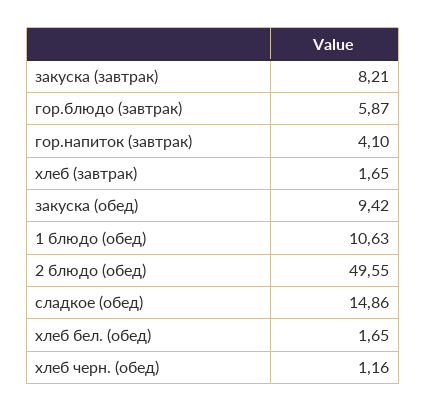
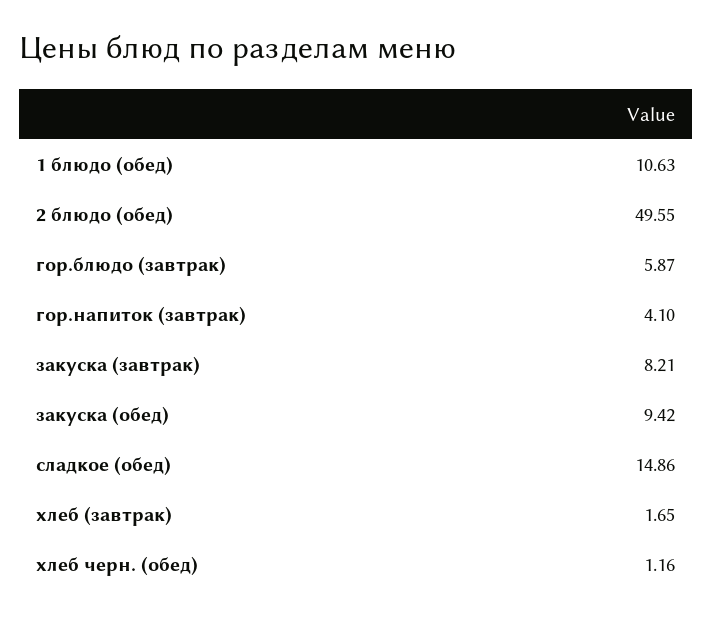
хлеб бел. (обед): 1.65 -> none

